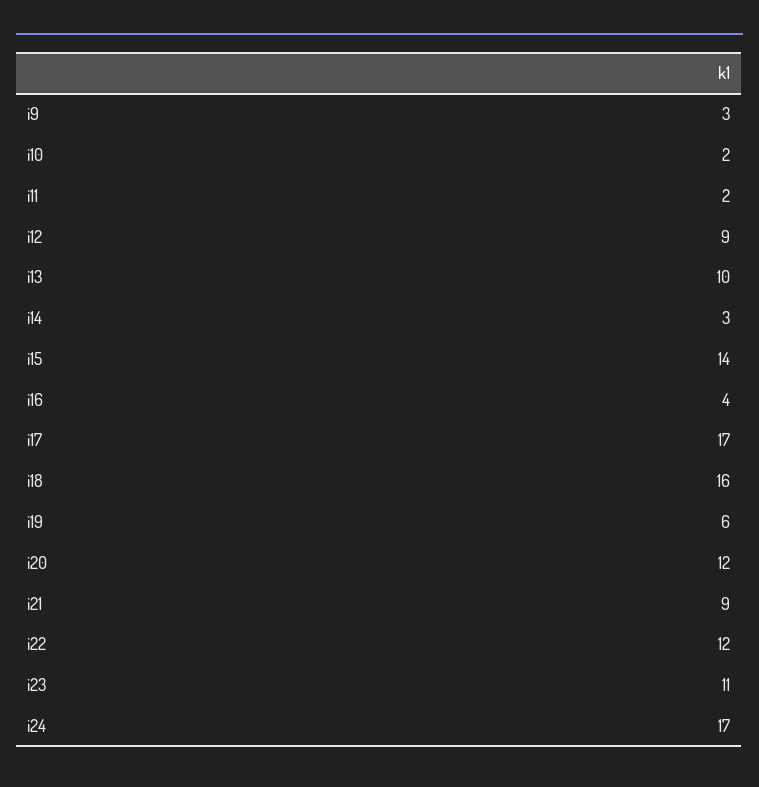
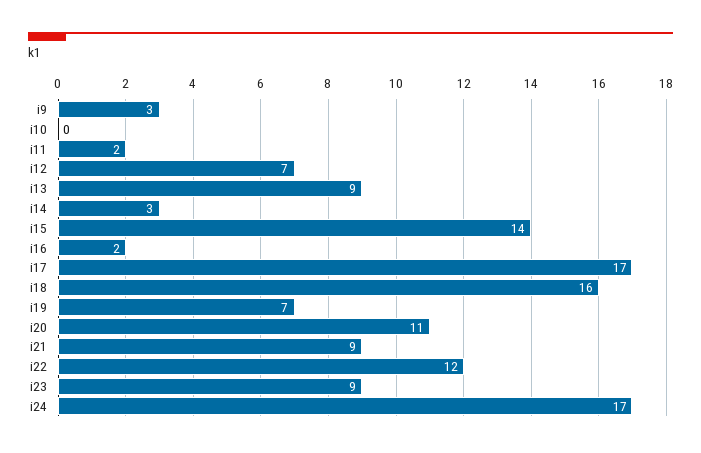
i10: 2 -> 0
i12: 9 -> 7
i13: 10 -> 9
i16: 4 -> 2
i19: 6 -> 7
i20: 12 -> 11
i23: 11 -> 9

